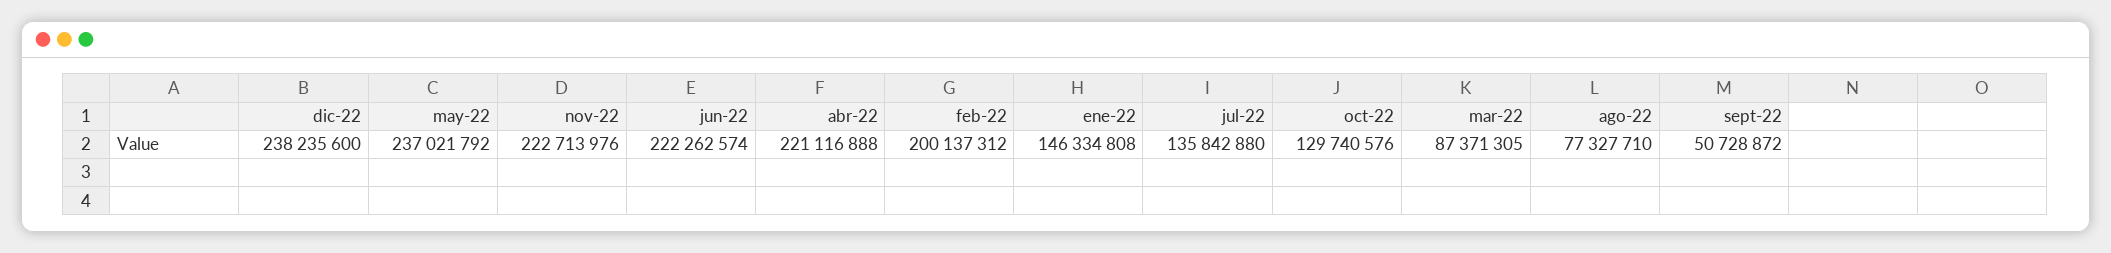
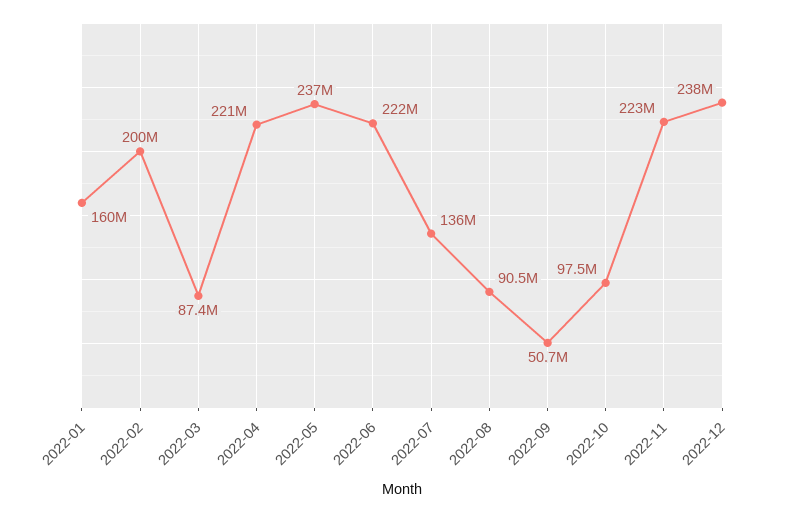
ene-22: 146334808 -> 160000000
oct-22: 129740576 -> 97500000
ago-22: 77327710 -> 90500000

